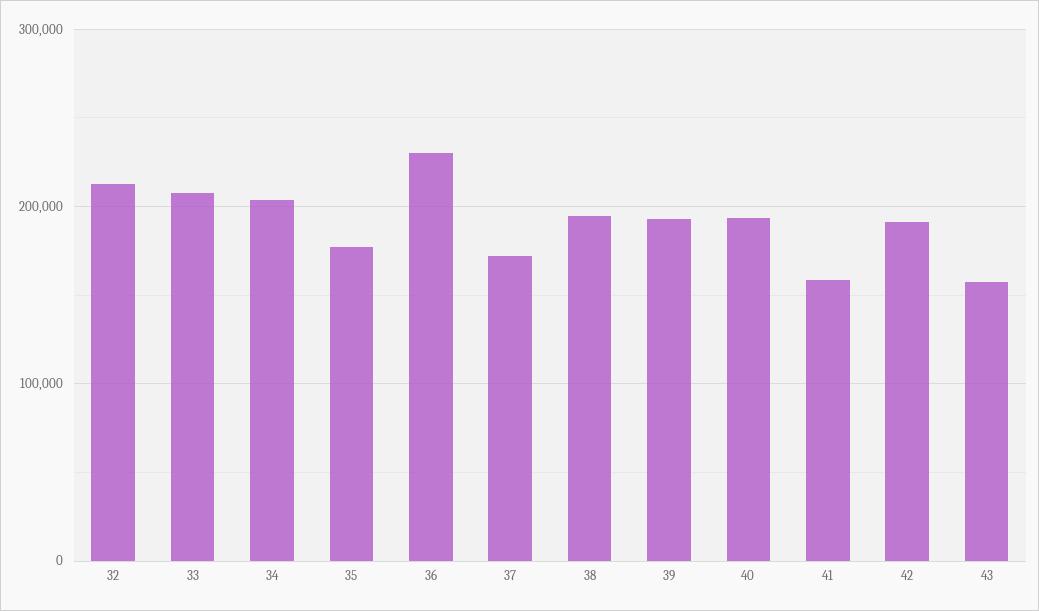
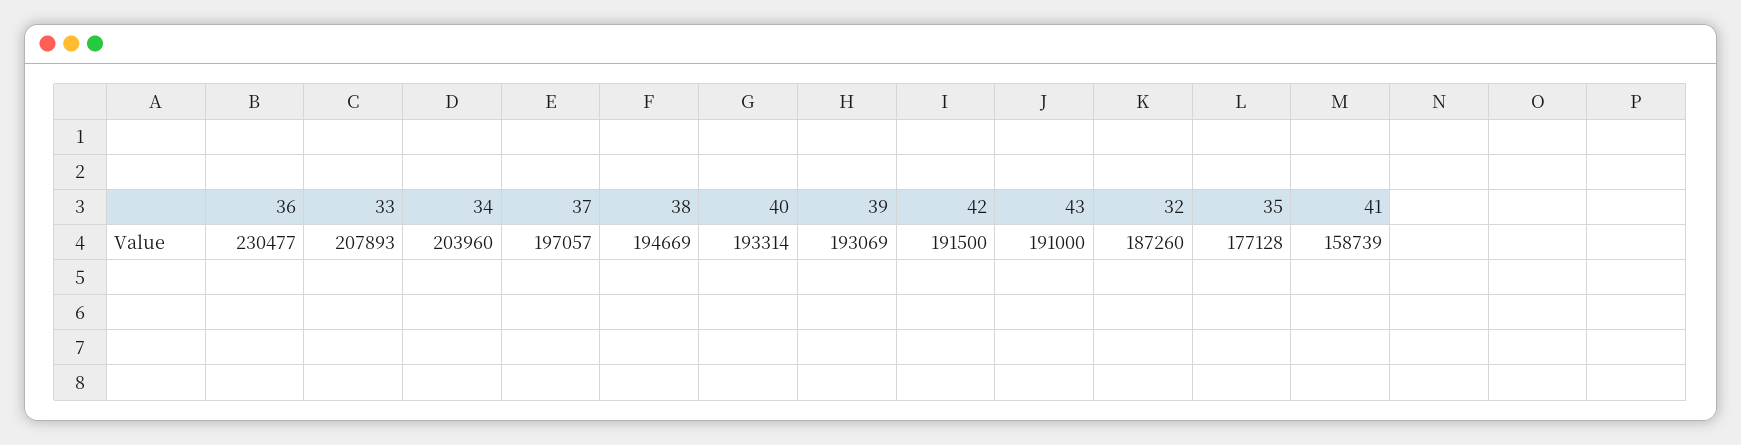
32: 210000 -> 187260
37: 170000 -> 197057
43: 160000 -> 191000

